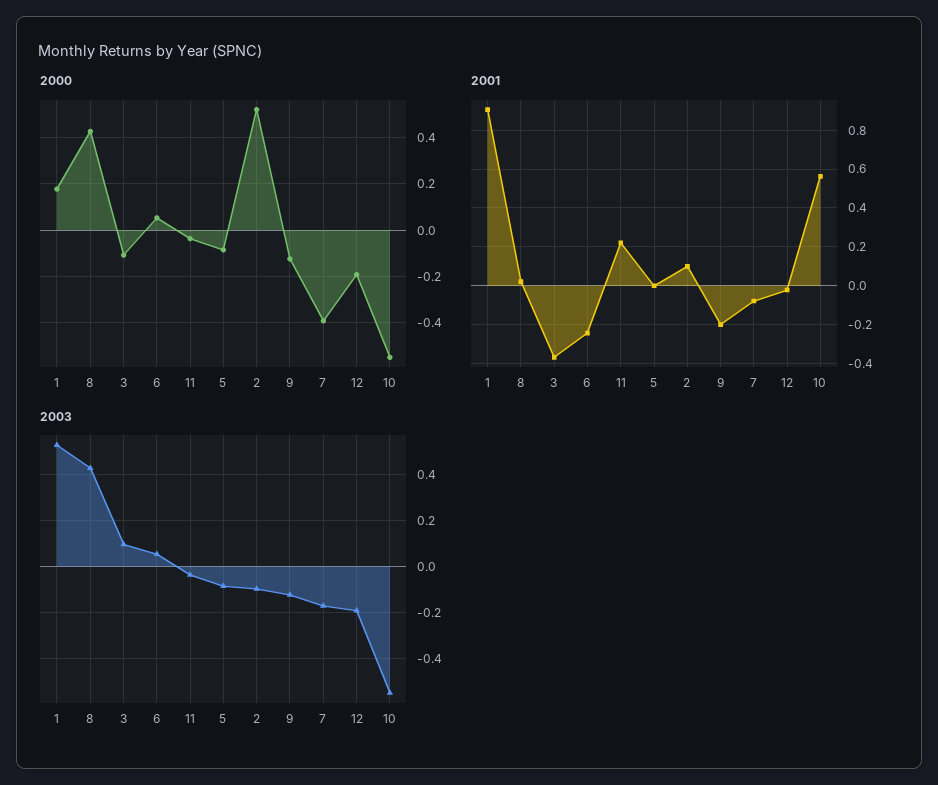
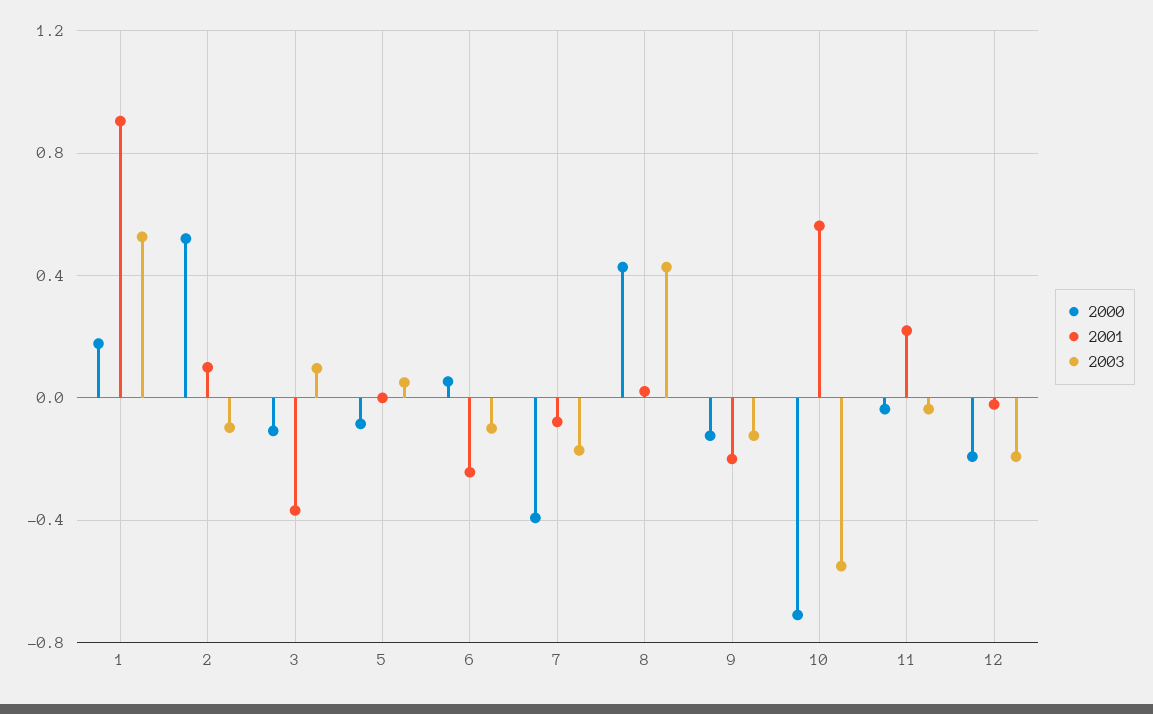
2000, 10: -0.55 -> -0.7
2003, 6: 0.05 -> -0.1
2003, 5: -0.1 -> 0.05

